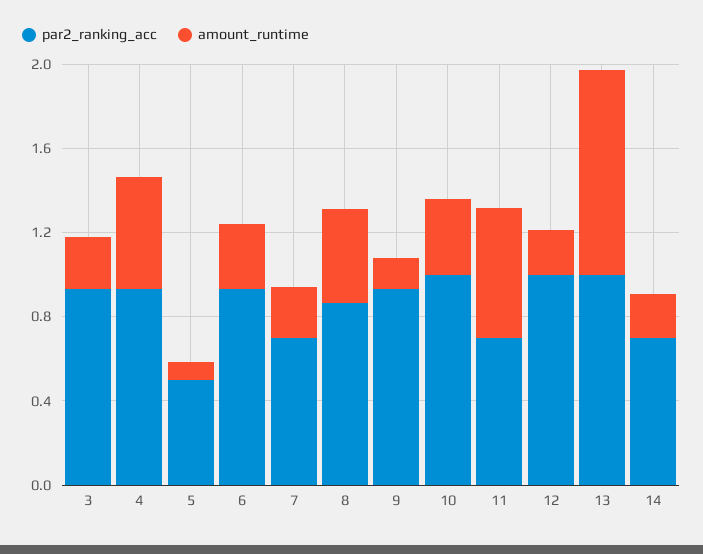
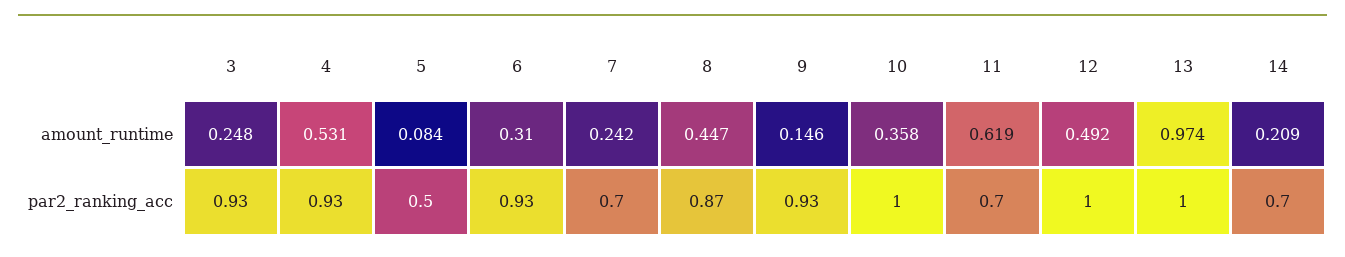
amount_runtime, 12: 0.2 -> 0.492

